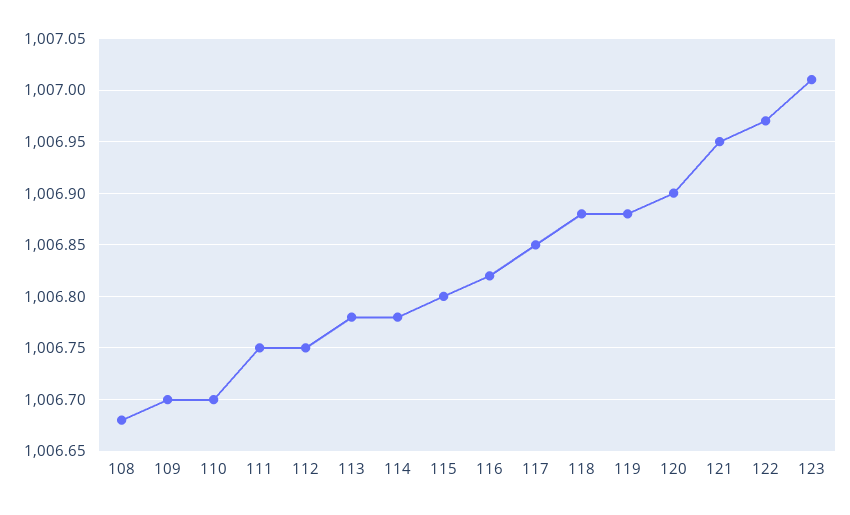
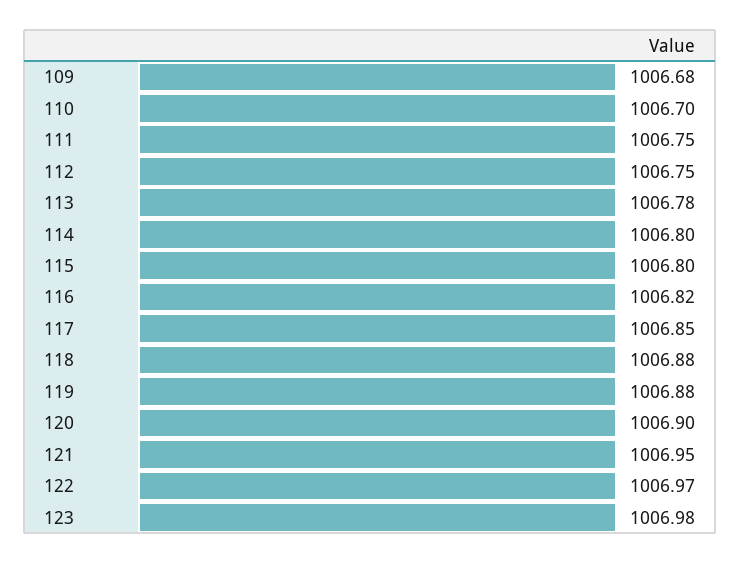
108: 1006.68 -> none
109: 1006.7 -> 1006.68
114: 1006.78 -> 1006.8
123: 1007.01 -> 1006.98

